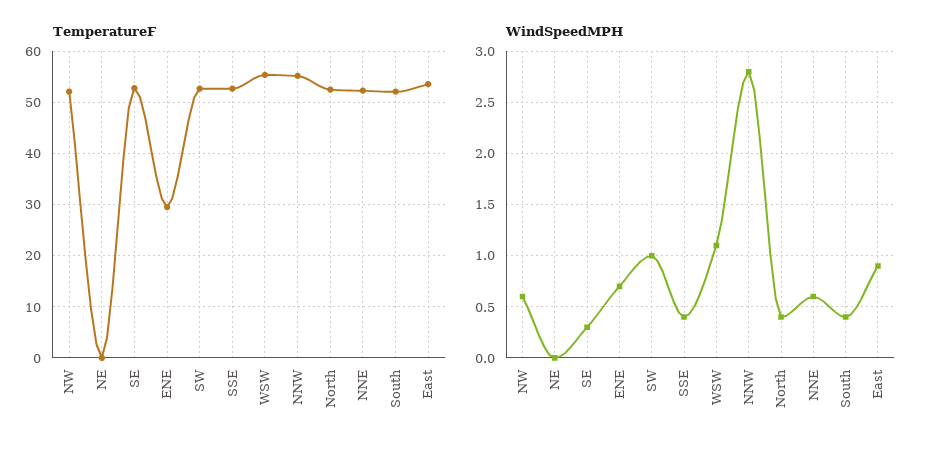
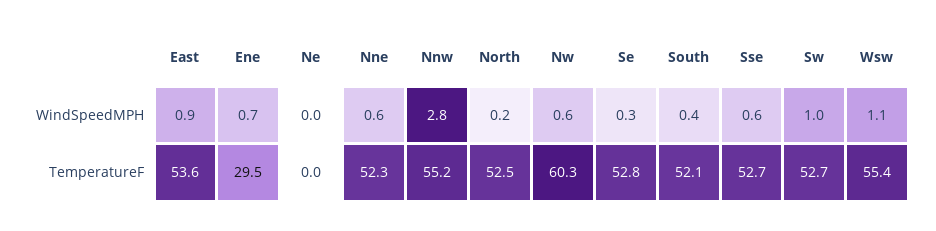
TemperatureF, NW: 52 -> 60.3
WindSpeedMPH, SSE: 0.4 -> 0.6
WindSpeedMPH, North: 0.4 -> 0.2

